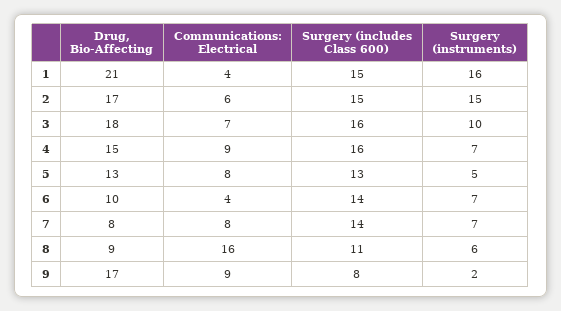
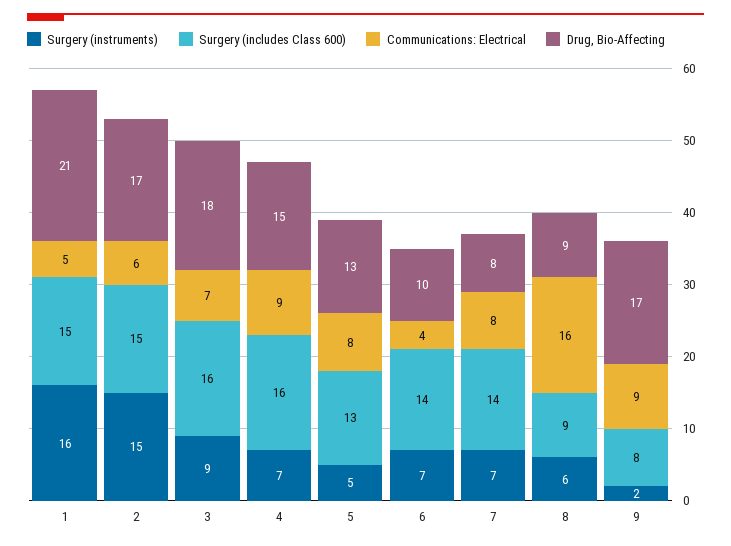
Communications: Electrical, 1: 4 -> 5
Surgery (instruments), 3: 10 -> 9
Surgery (includes Class 600), 8: 11 -> 9

